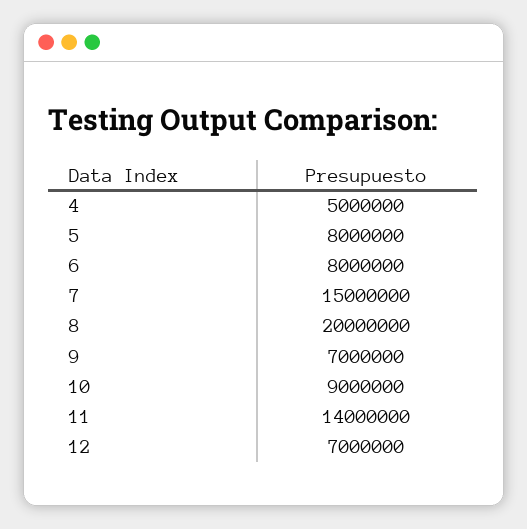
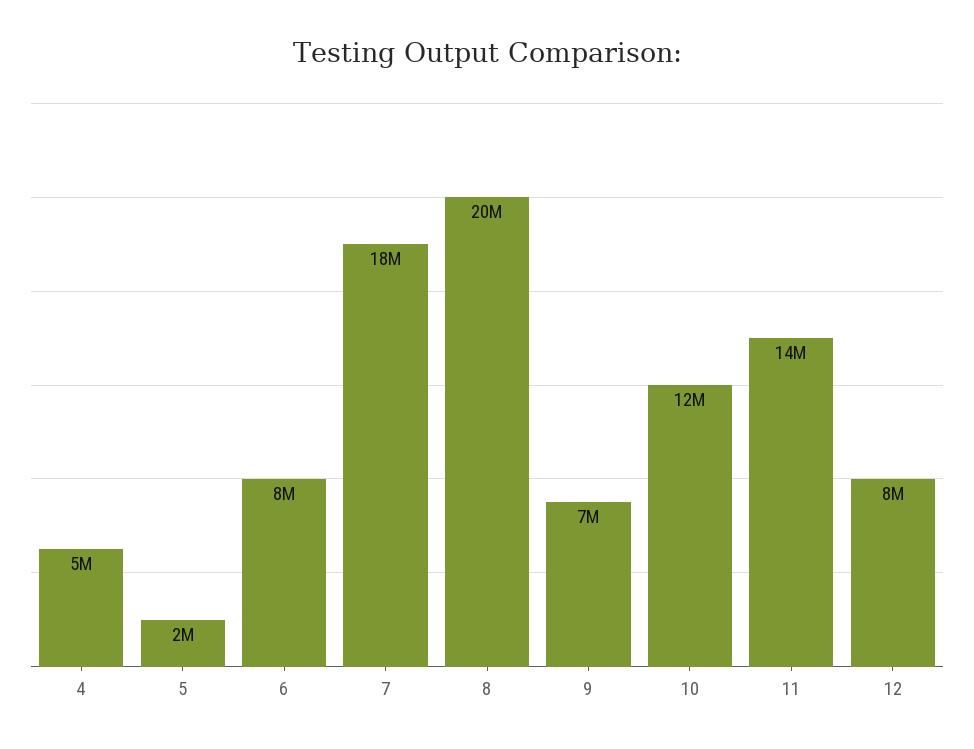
5: 8000000 -> 2000000
7: 15000000 -> 18000000
10: 9000000 -> 12000000
12: 7000000 -> 8000000

